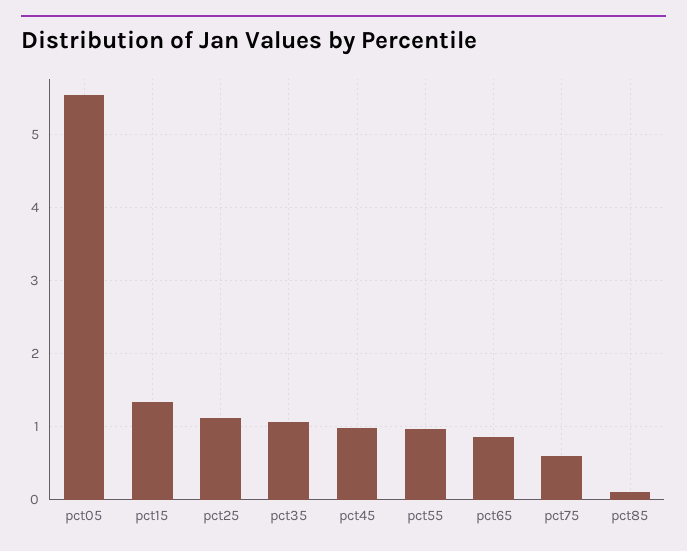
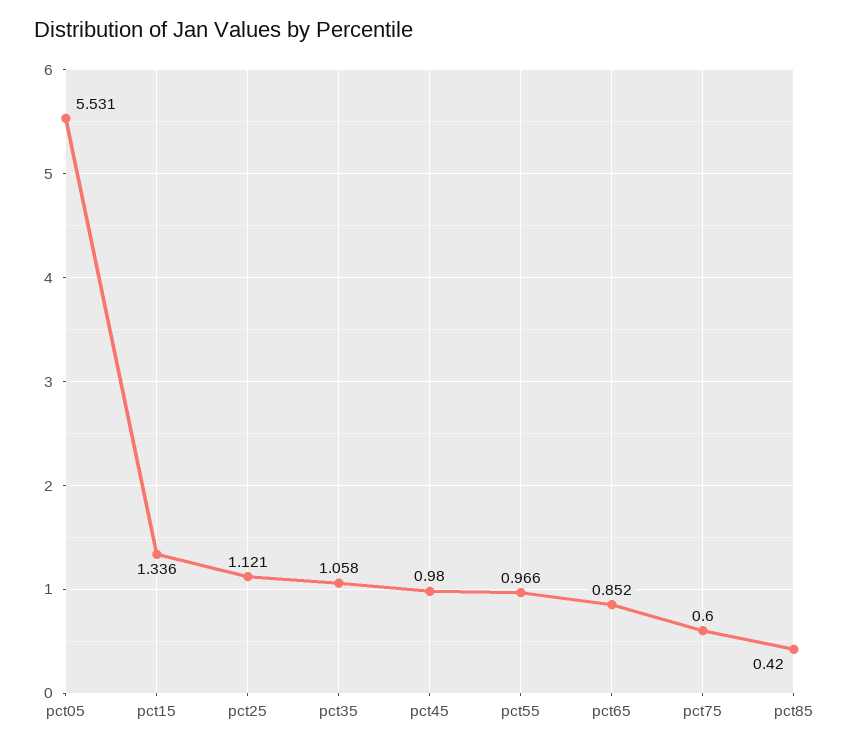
pct85: 0.1 -> 0.42

